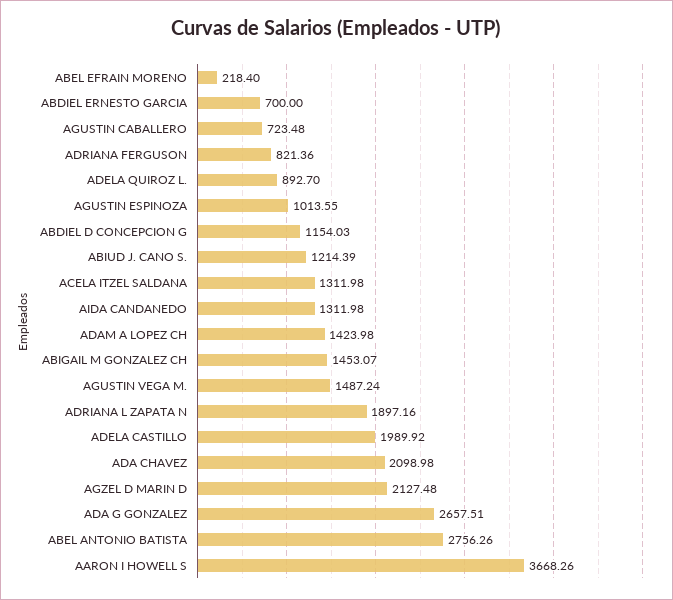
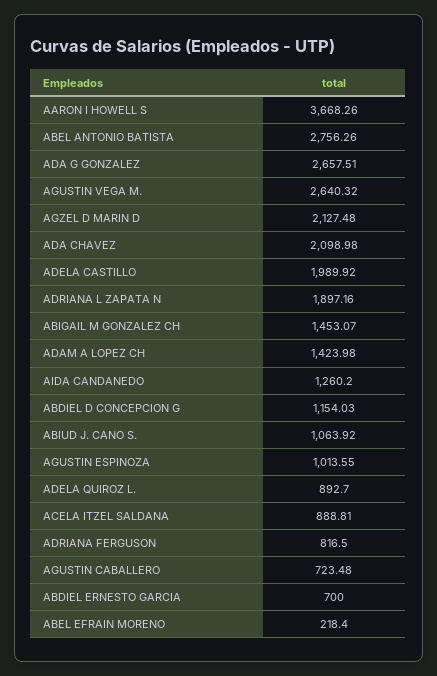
ADRIANA FERGUSON: 821.36 -> 816.5
ABIUD J. CANO S.: 1214.39 -> 1063.92
ACELA ITZEL SALDANA: 1311.98 -> 888.81
AIDA CANDANEDO: 1311.98 -> 1260.2
AGUSTIN VEGA M.: 1487.24 -> 2640.32

